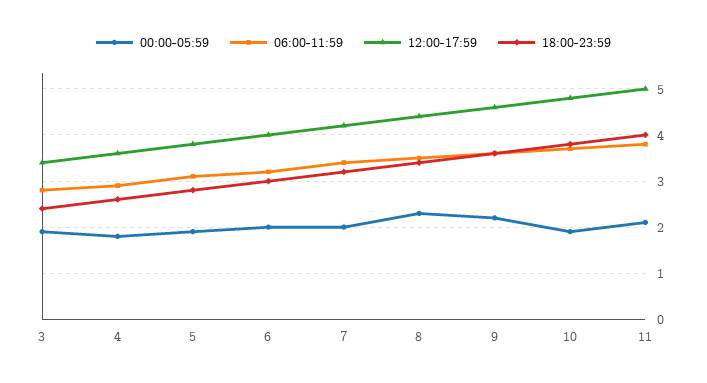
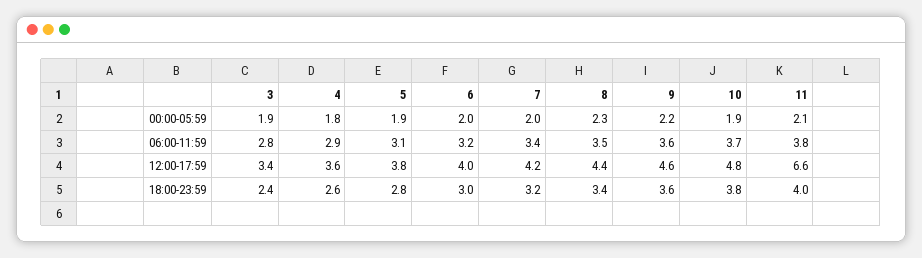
12:00-17:59, 11: 5 -> 6.6

